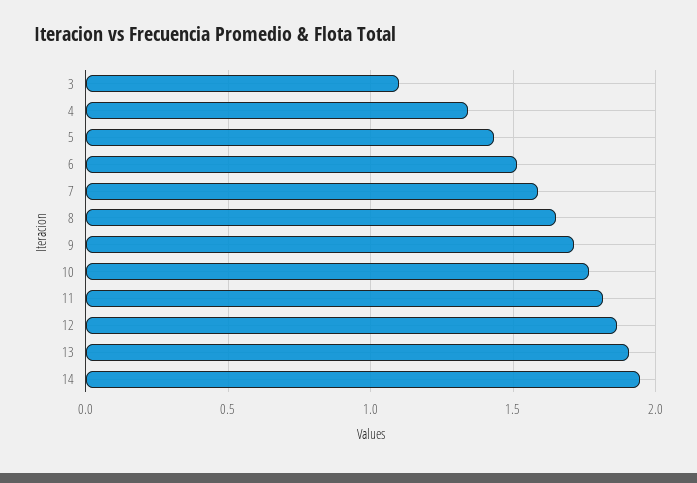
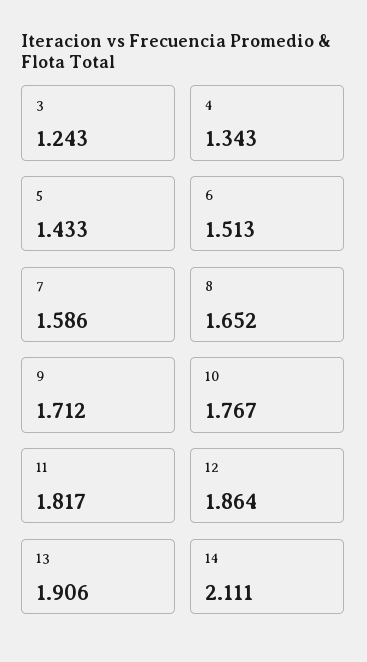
3: 1.1 -> 1.243
14: 1.95 -> 2.111

